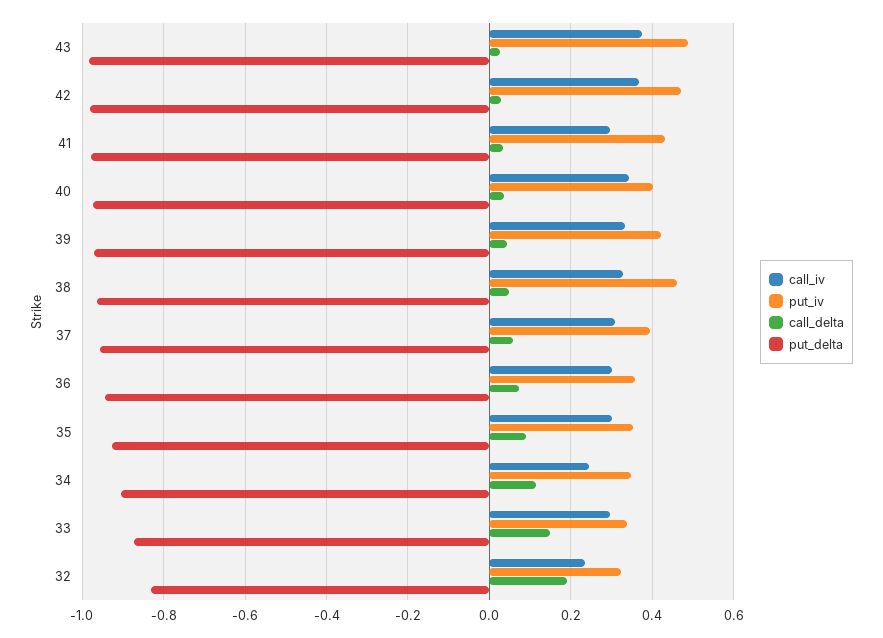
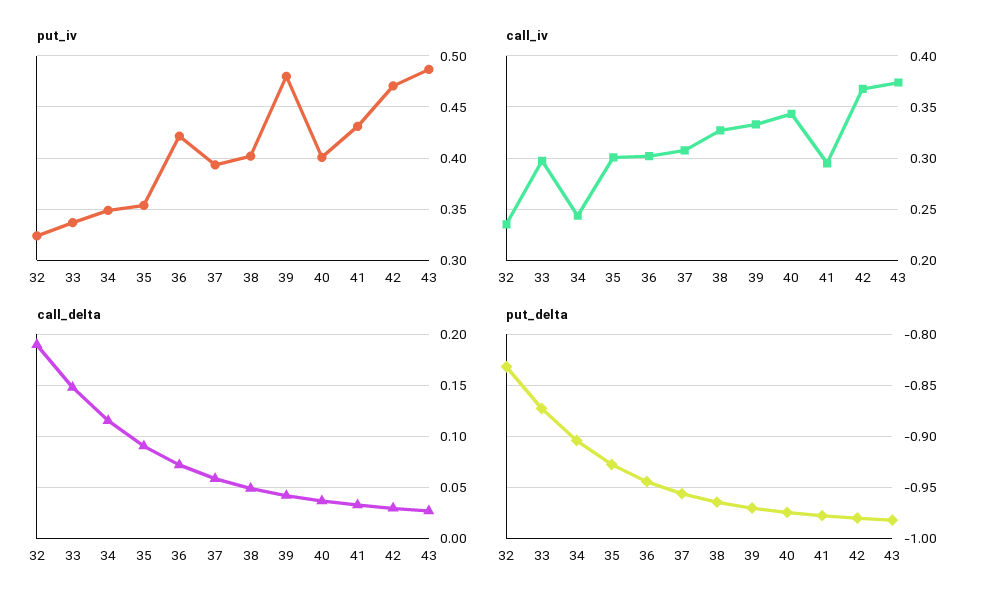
put_iv, 39: 0.42 -> 0.48
put_iv, 38: 0.46 -> 0.4
put_iv, 36: 0.36 -> 0.42

